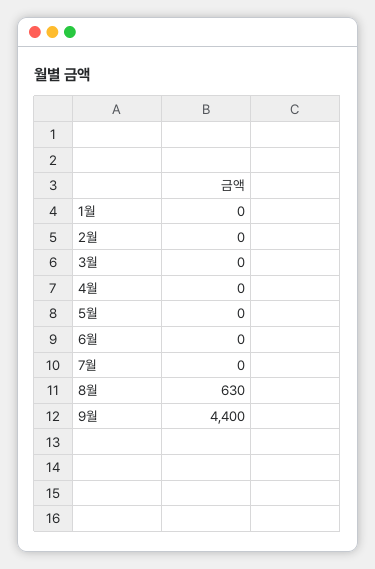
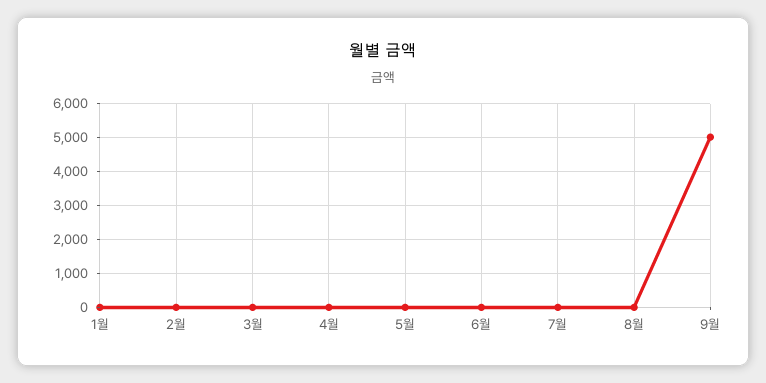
8월: 630 -> 0
9월: 4400 -> 5000

